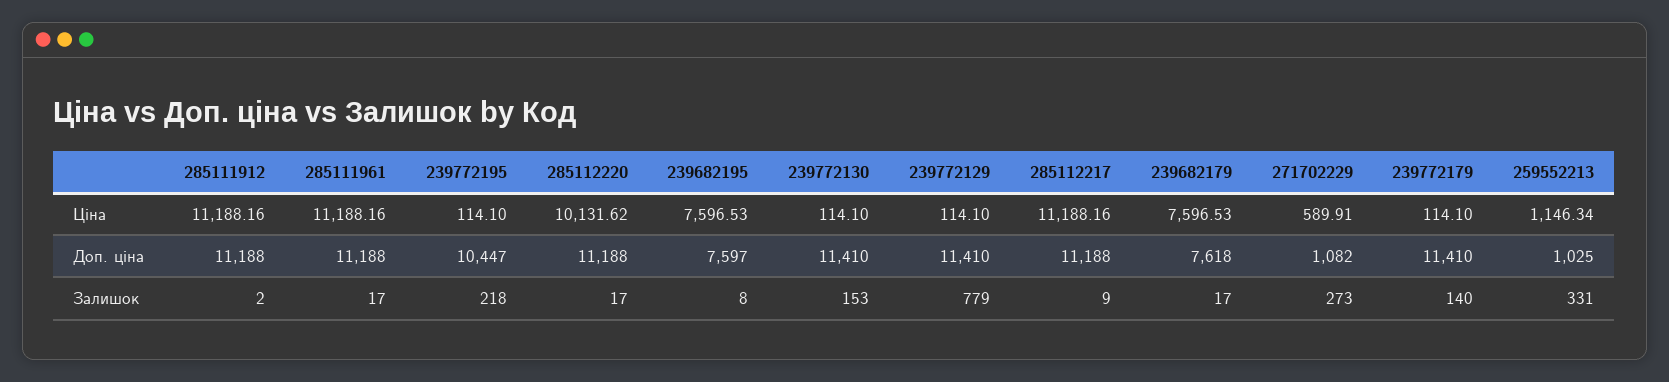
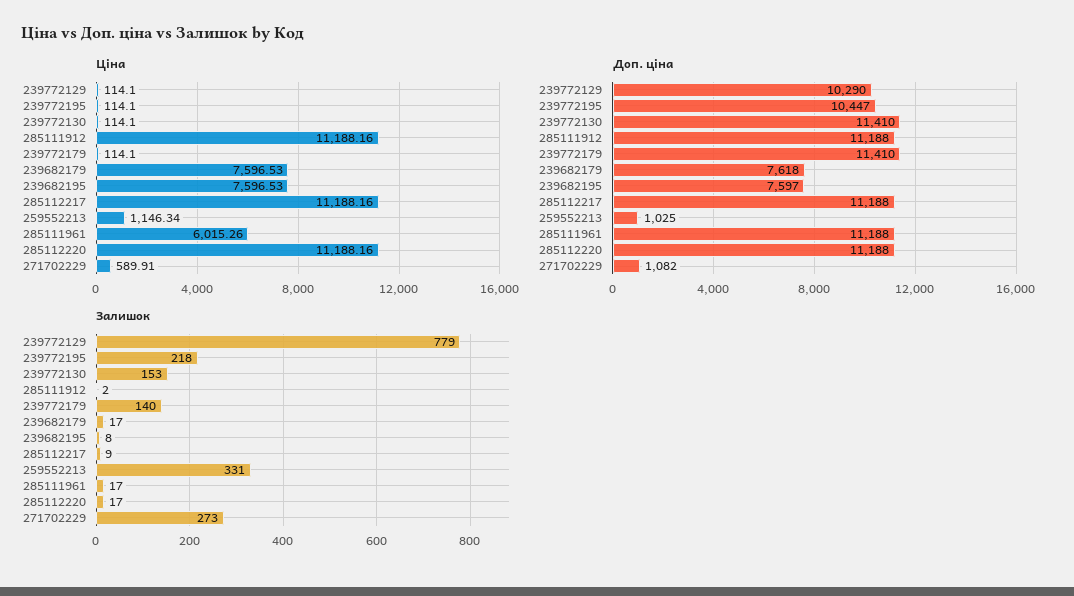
Ціна, 285111961: 11188.16 -> 6015.26
Ціна, 285112220: 10131.62 -> 11188.16
Доп. ціна, 239772129: 11410 -> 10290

